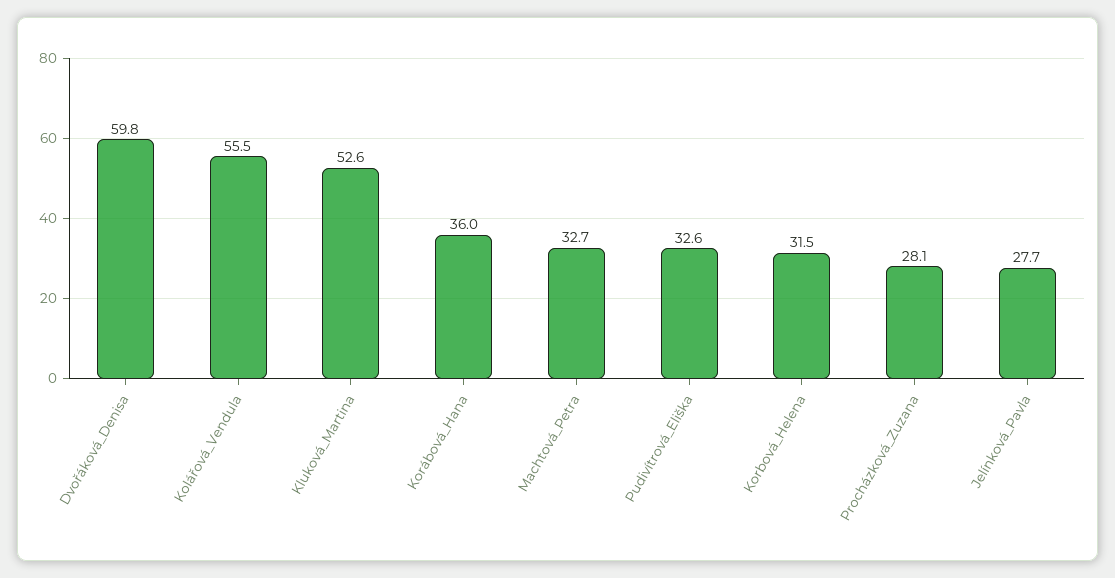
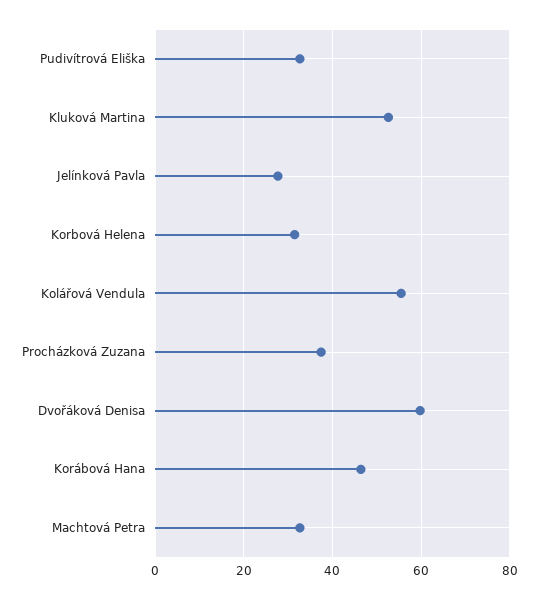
Korábová_Hana: 36 -> 46
Procházková_Zuzana: 28.1 -> 38

